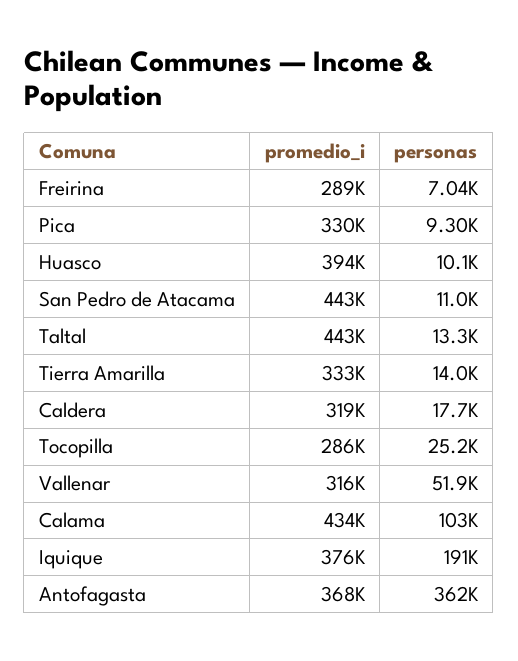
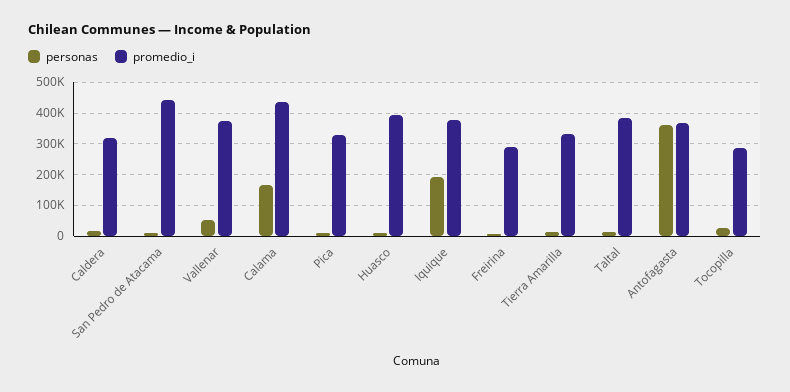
promedio_i, Taltal: 443000 -> 380000
promedio_i, Vallenar: 316000 -> 380000
personas, Calama: 103000 -> 160000

